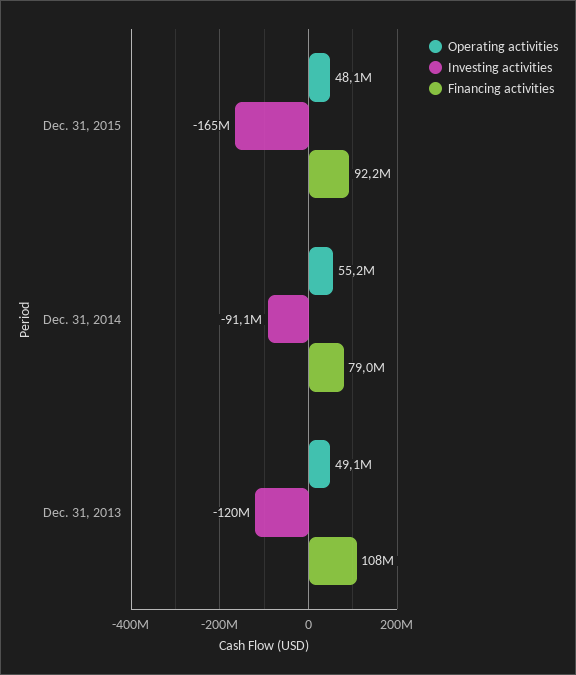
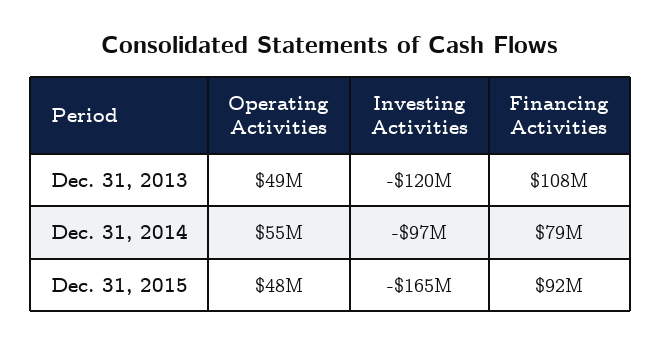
Investing activities, Dec. 31, 2014: -91100000 -> -97000000

